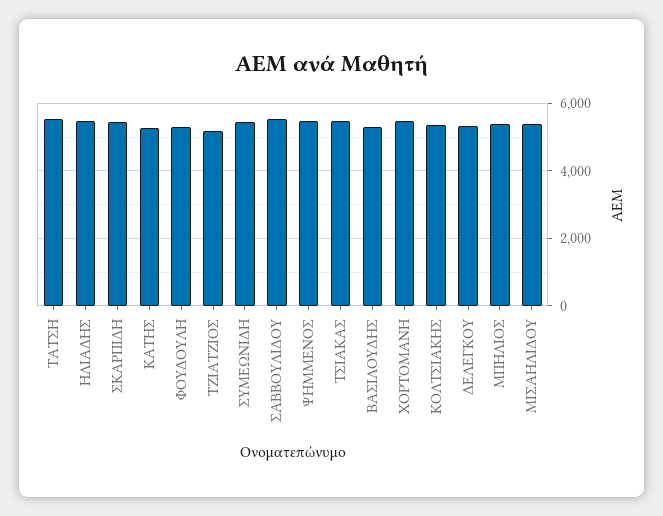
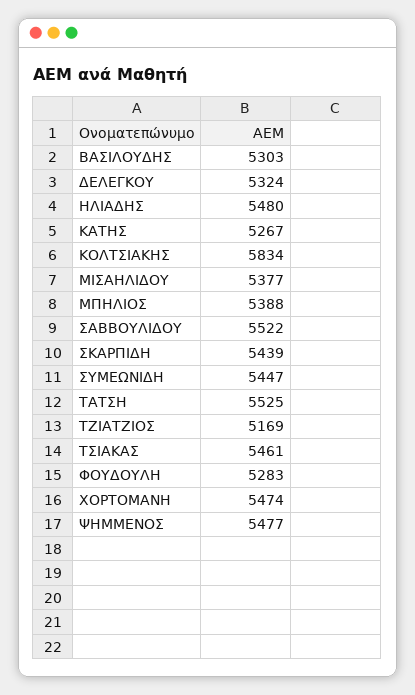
ΚΟΛΤΣΙΑΚΗΣ: 5400 -> 5834

